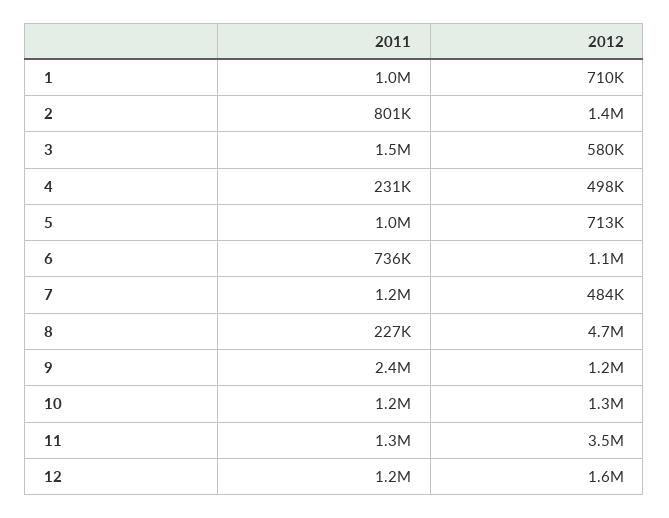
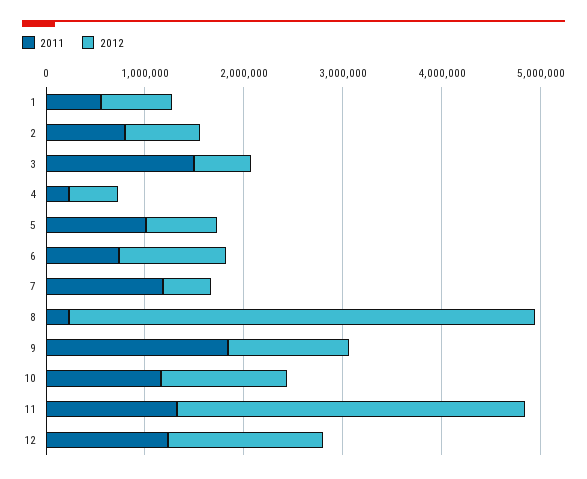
2011, 1: 1000000 -> 600000
2012, 2: 1400000 -> 800000
2011, 9: 2400000 -> 1800000

